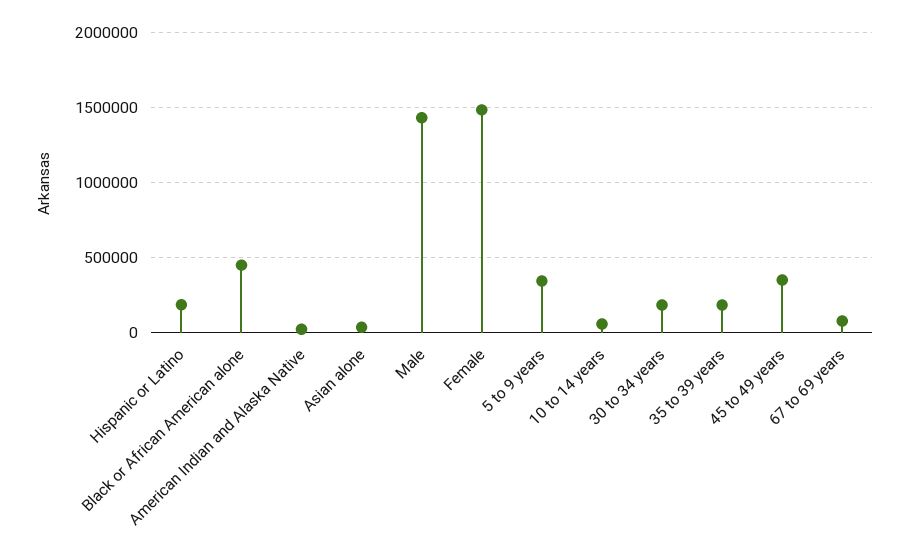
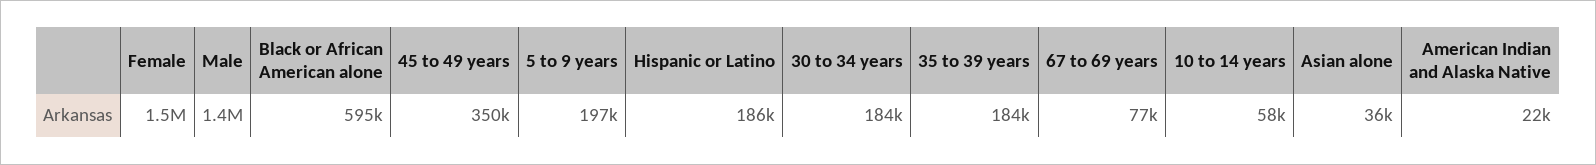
Black or African American alone: 450000 -> 595000
5 to 9 years: 350000 -> 197000

